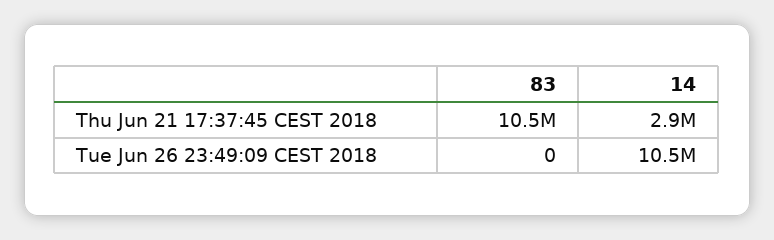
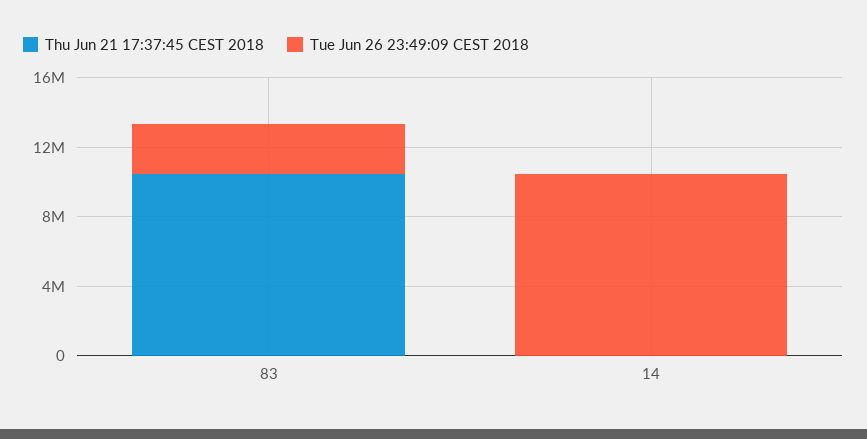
Thu Jun 21 17:37:45 CEST 2018, 14: 2900000 -> 0
Tue Jun 26 23:49:09 CEST 2018, 83: 0 -> 3000000

